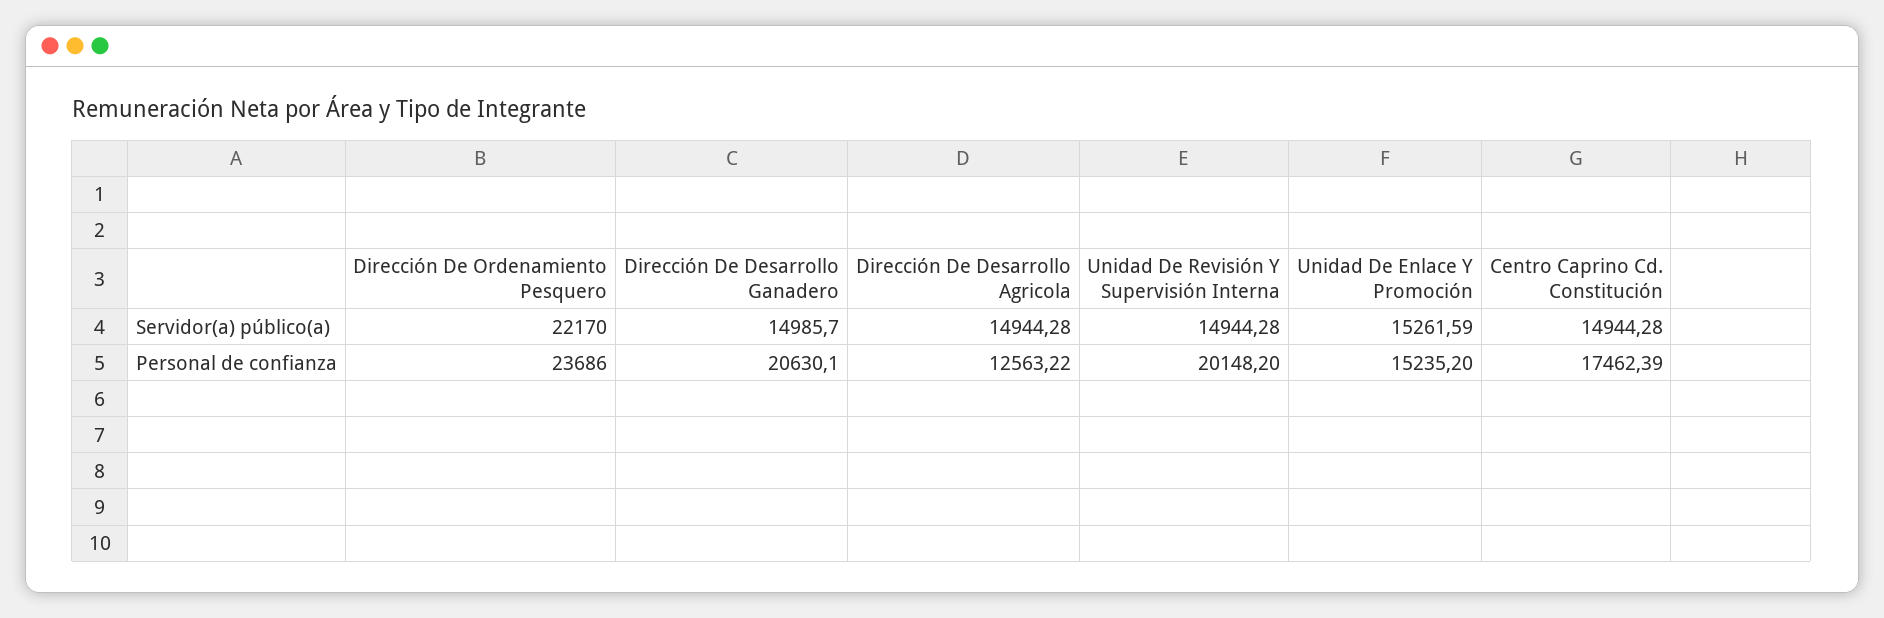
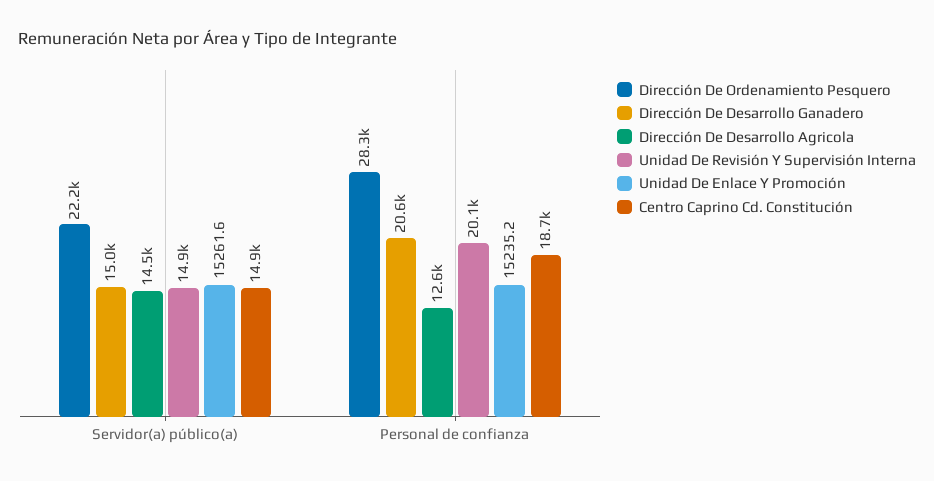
Dirección De Desarrollo Agricola, Servidor(a) público(a): 14944.28 -> 14500
Dirección De Ordenamiento Pesquero, Personal de confianza: 23686 -> 28300
Centro Caprino Cd. Constitución, Personal de confianza: 17462.39 -> 18700

